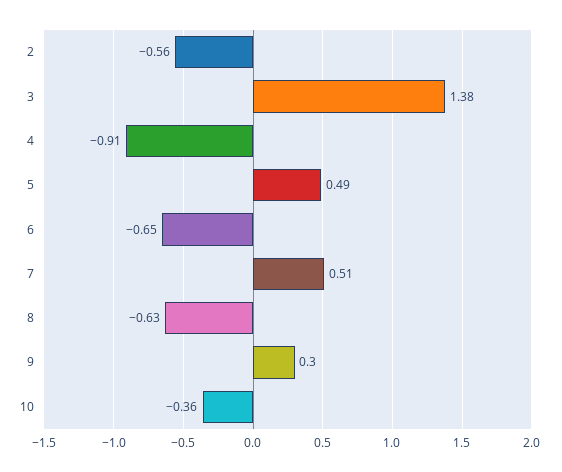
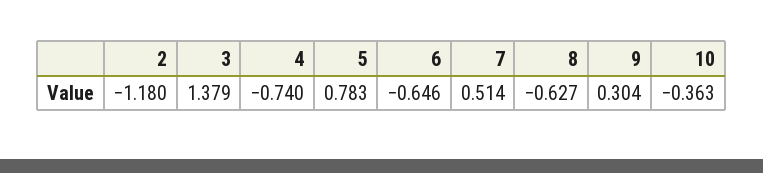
2: -0.56 -> -1.18
4: -0.91 -> -0.74
5: 0.49 -> 0.783

